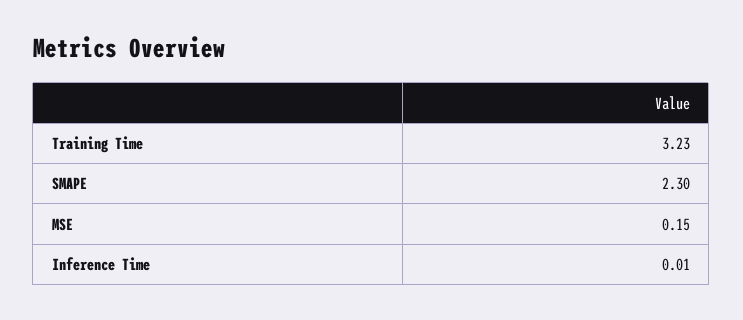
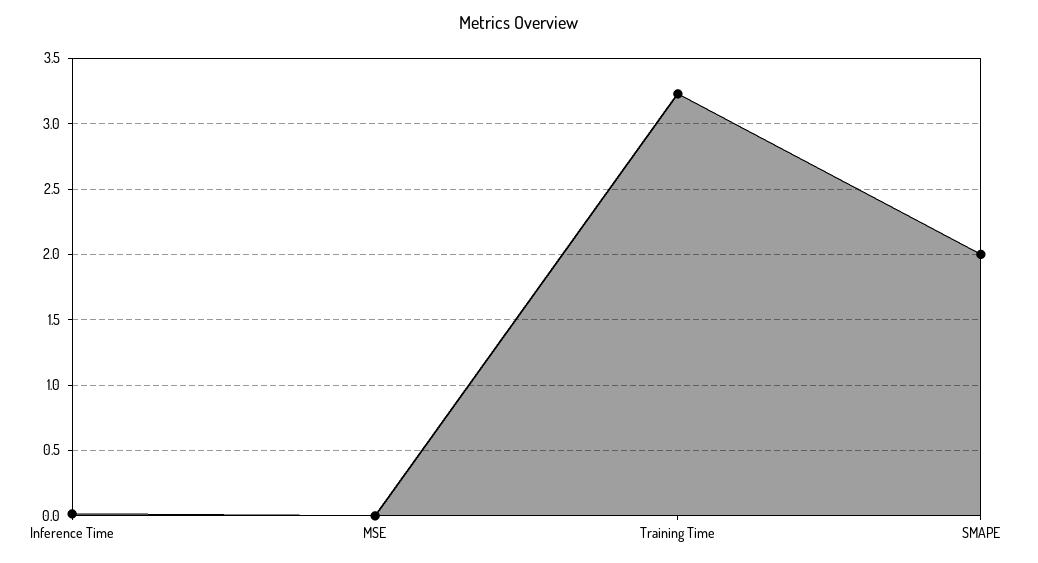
SMAPE: 2.3 -> 2
MSE: 0.15 -> 0

